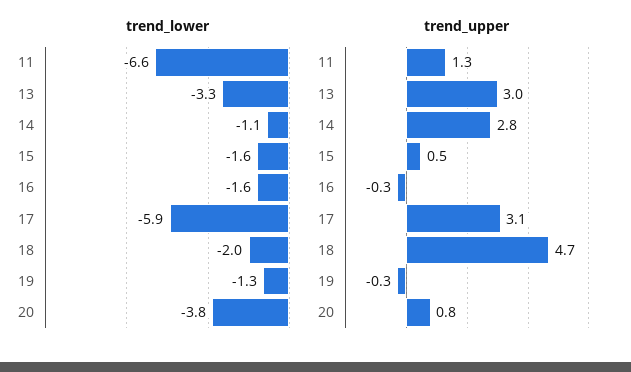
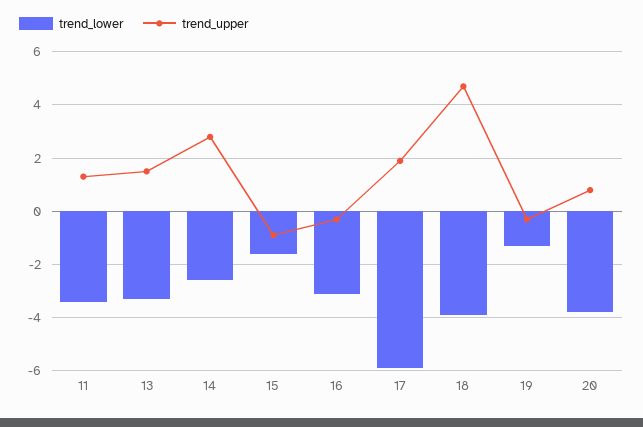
trend_lower, 11: -6.6 -> -3.5
trend_lower, 14: -1.1 -> -2.5
trend_lower, 16: -1.6 -> -3
trend_lower, 18: -2 -> -4
trend_upper, 13: 3 -> 1.5
trend_upper, 15: 0.5 -> -1
trend_upper, 17: 3.1 -> 2

